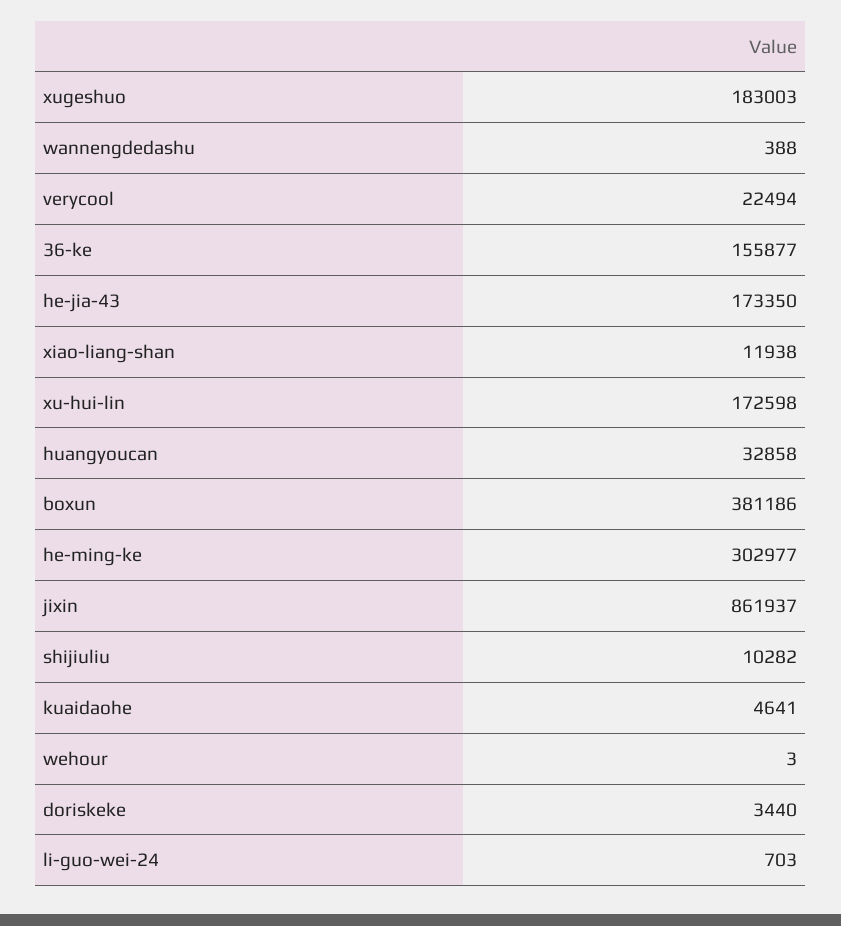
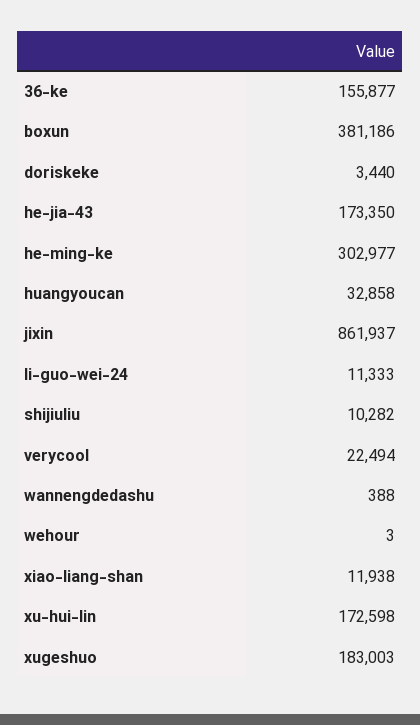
kuaidaohe: 4641 -> none
li-guo-wei-24: 703 -> 11333

